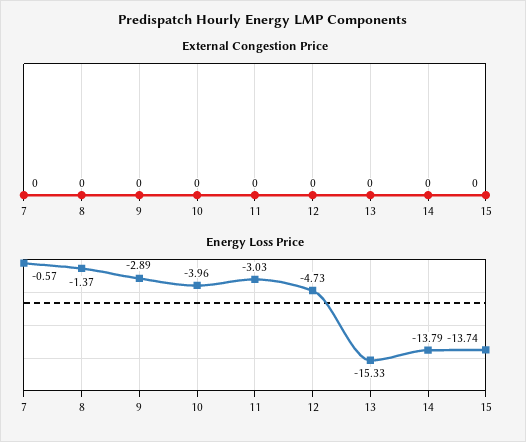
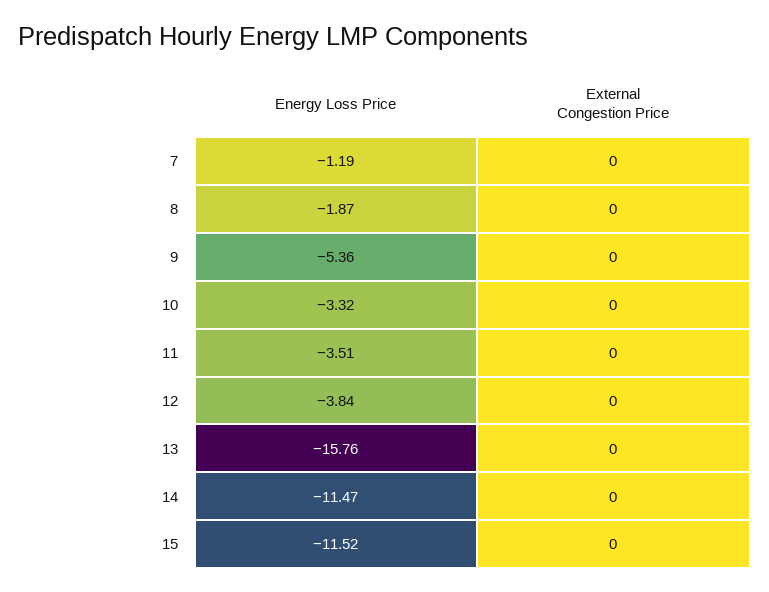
Energy Loss Price, 7: -0.57 -> -1.19
Energy Loss Price, 8: -1.37 -> -1.87
Energy Loss Price, 9: -2.89 -> -5.36
Energy Loss Price, 10: -3.96 -> -3.32
Energy Loss Price, 11: -3.03 -> -3.51
Energy Loss Price, 12: -4.73 -> -3.84
Energy Loss Price, 13: -15.33 -> -15.76
Energy Loss Price, 14: -13.79 -> -11.47
Energy Loss Price, 15: -13.74 -> -11.52

